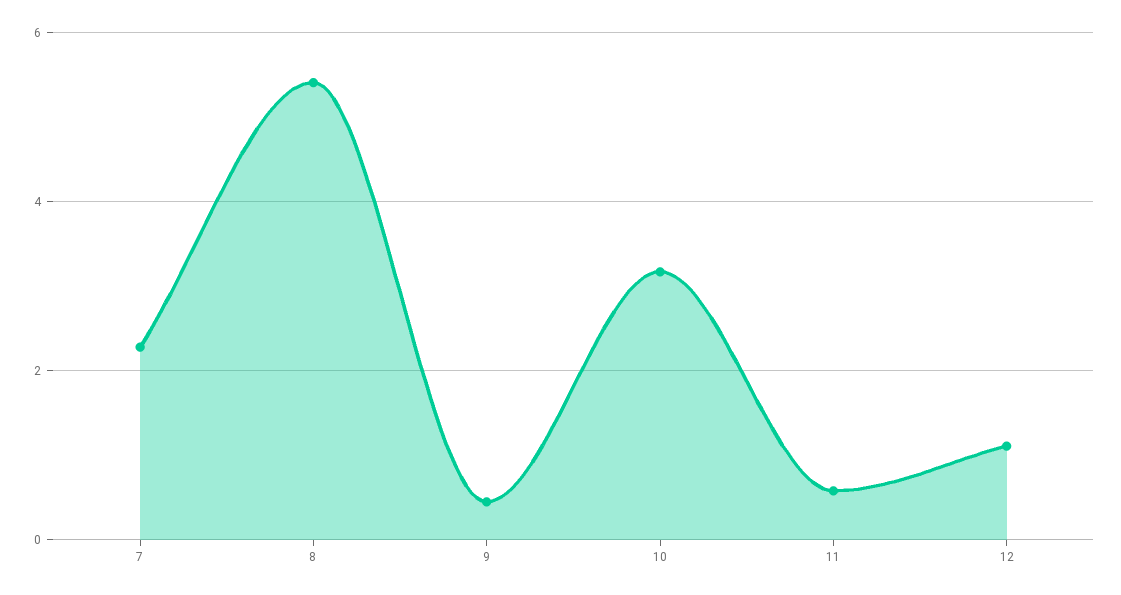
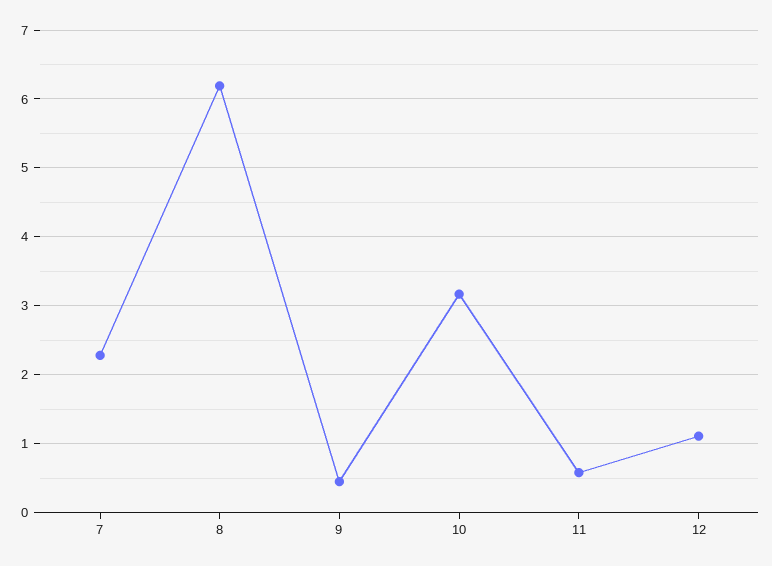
8: 5.4 -> 6.2

